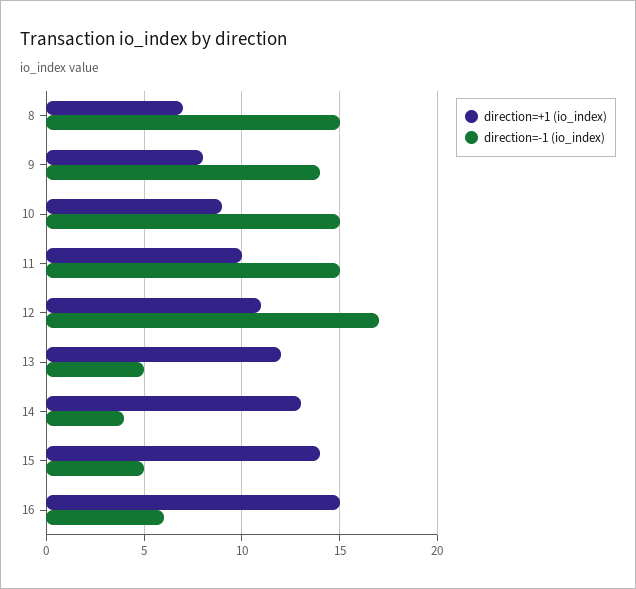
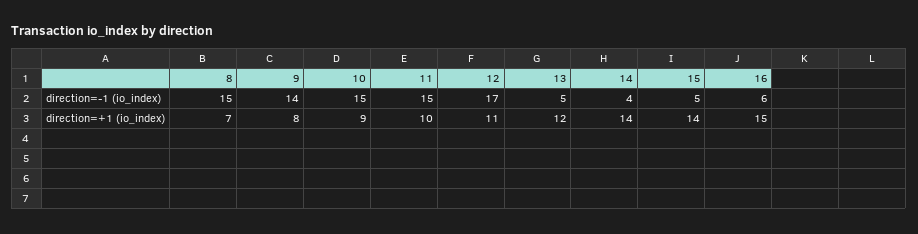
direction=+1 (io_index), 14: 13 -> 14

